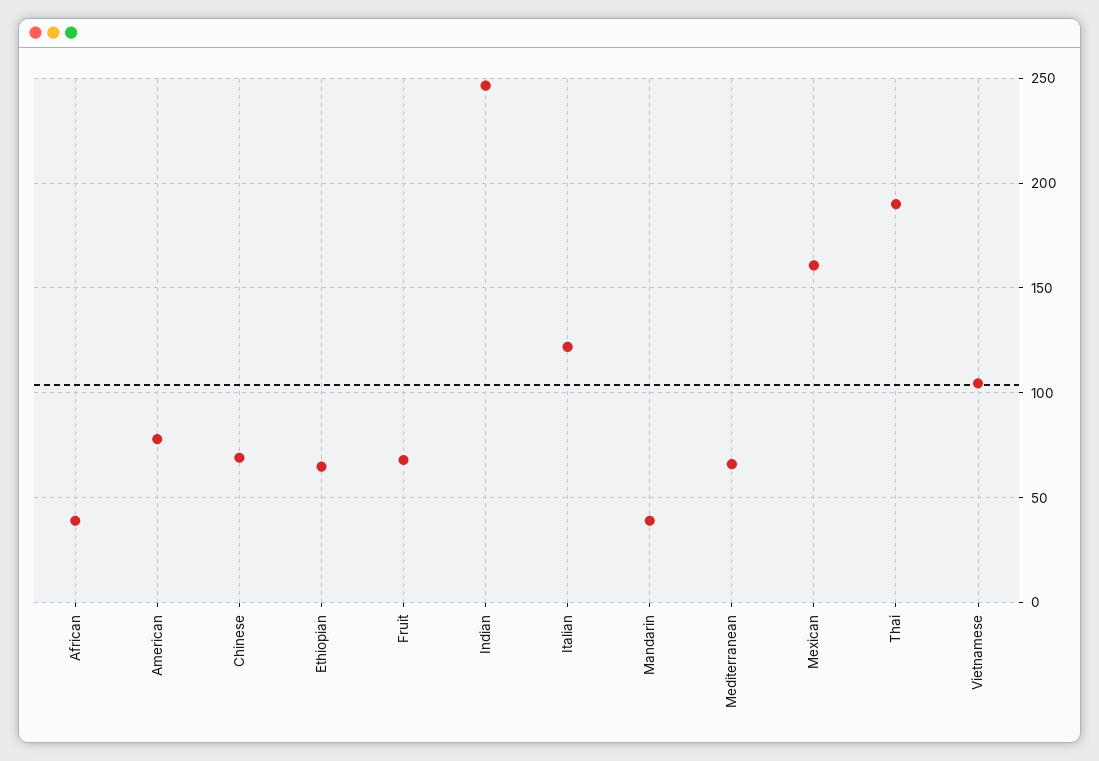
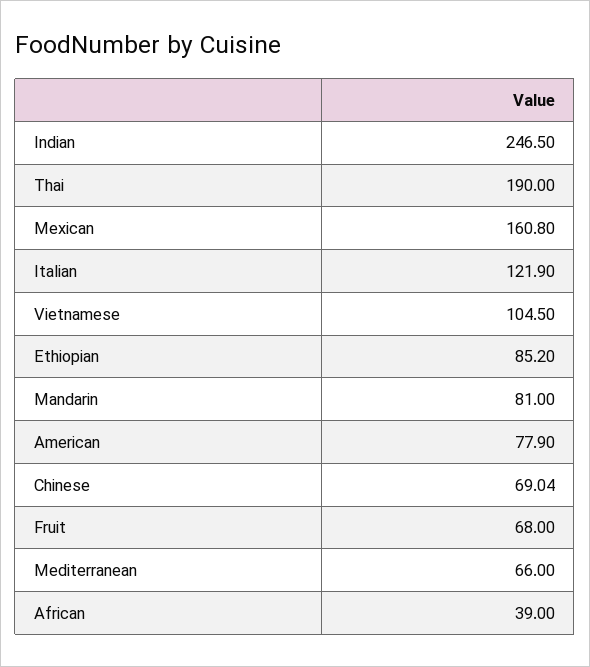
Ethiopian: 65 -> 85.2
Mandarin: 40 -> 81

